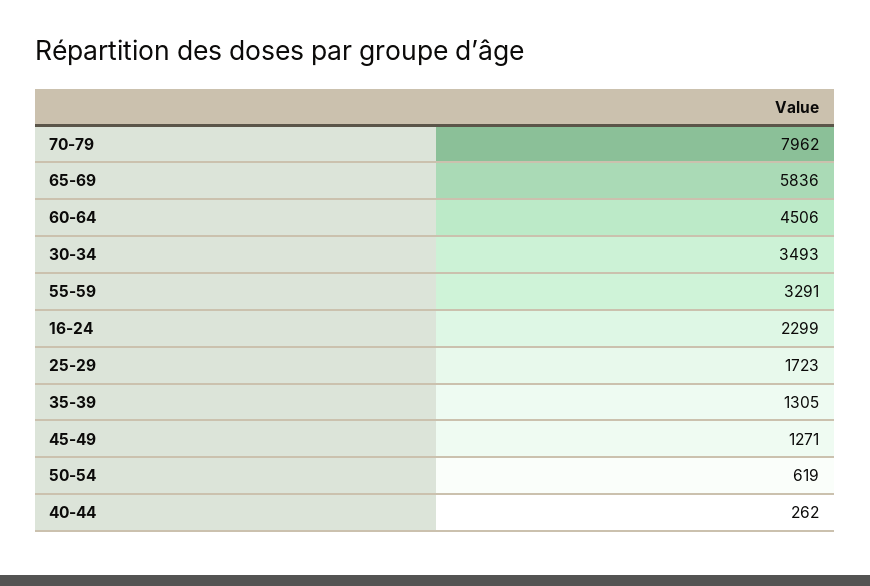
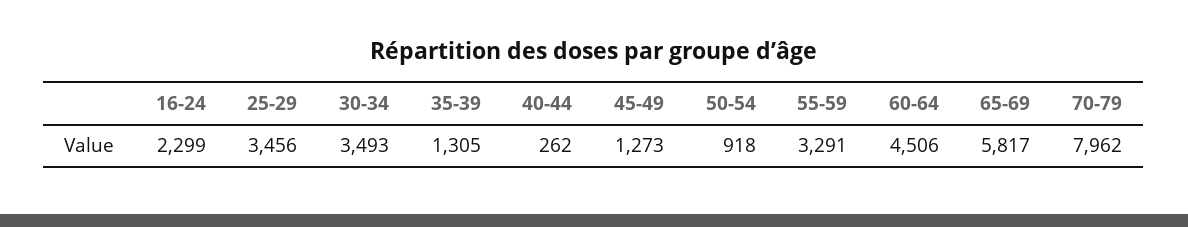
65-69: 5836 -> 5817
25-29: 1723 -> 3456
45-49: 1271 -> 1273
50-54: 619 -> 918

